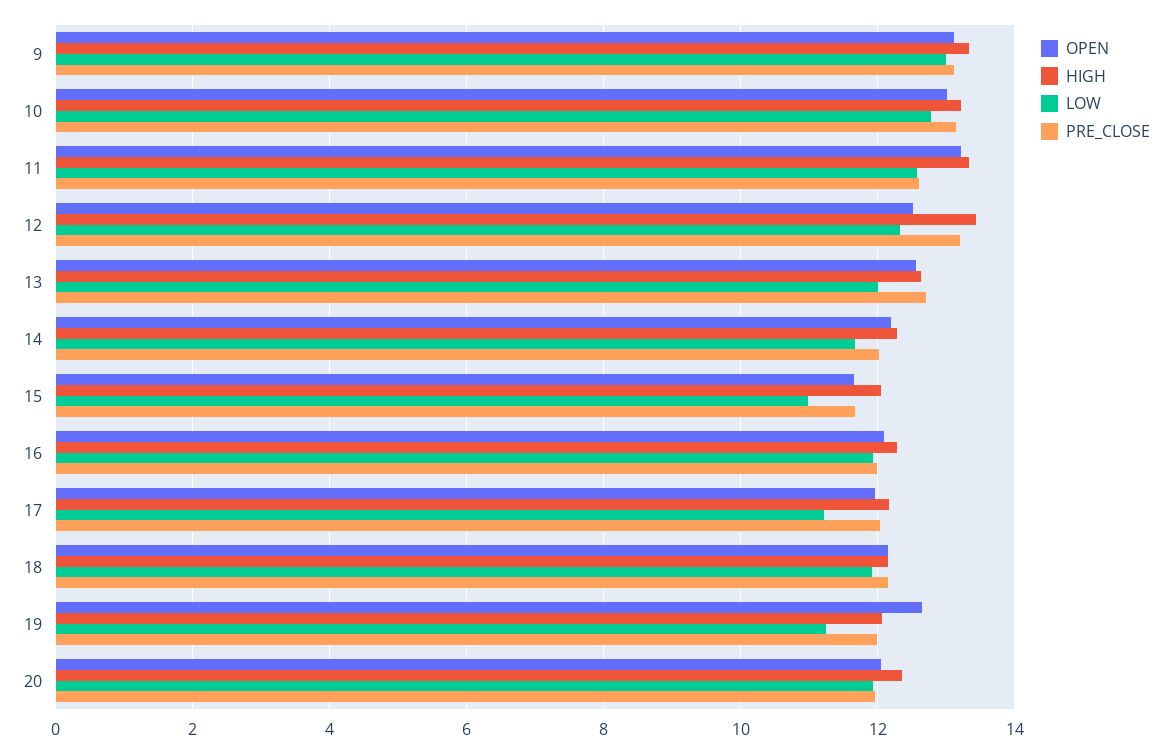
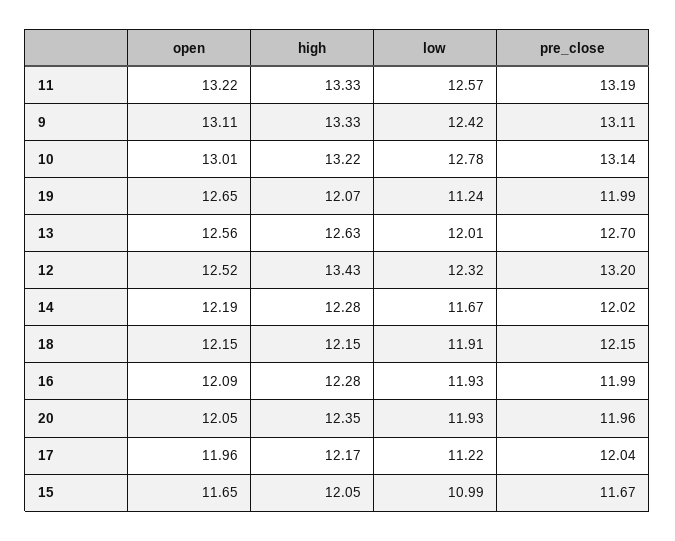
LOW, 9: 13 -> 12.42
PRE_CLOSE, 11: 12.6 -> 13.19

